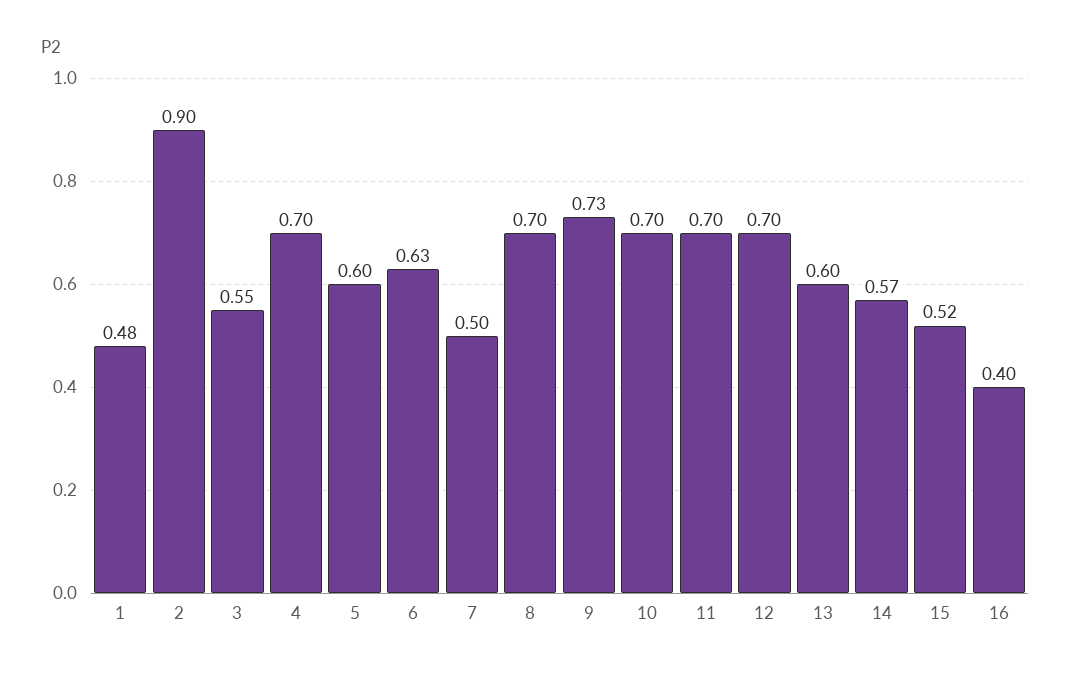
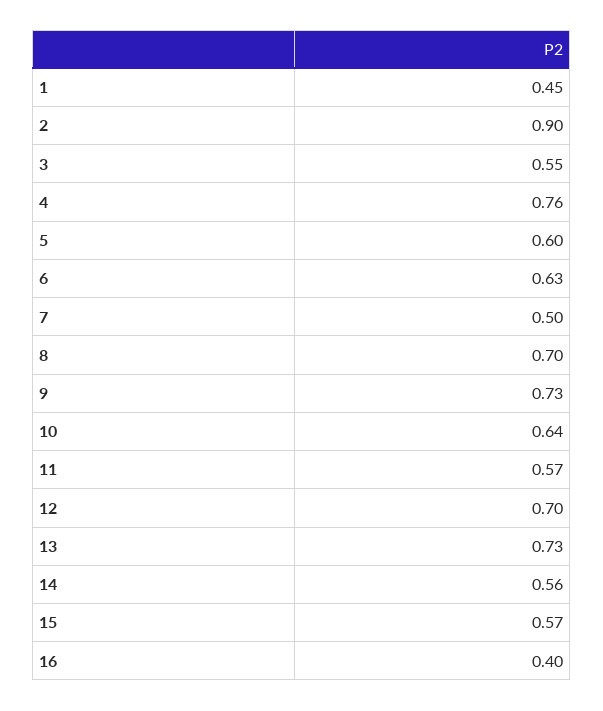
1: 0.48 -> 0.45
4: 0.7 -> 0.76
10: 0.7 -> 0.64
11: 0.7 -> 0.57
13: 0.6 -> 0.73
14: 0.57 -> 0.56
15: 0.52 -> 0.57

